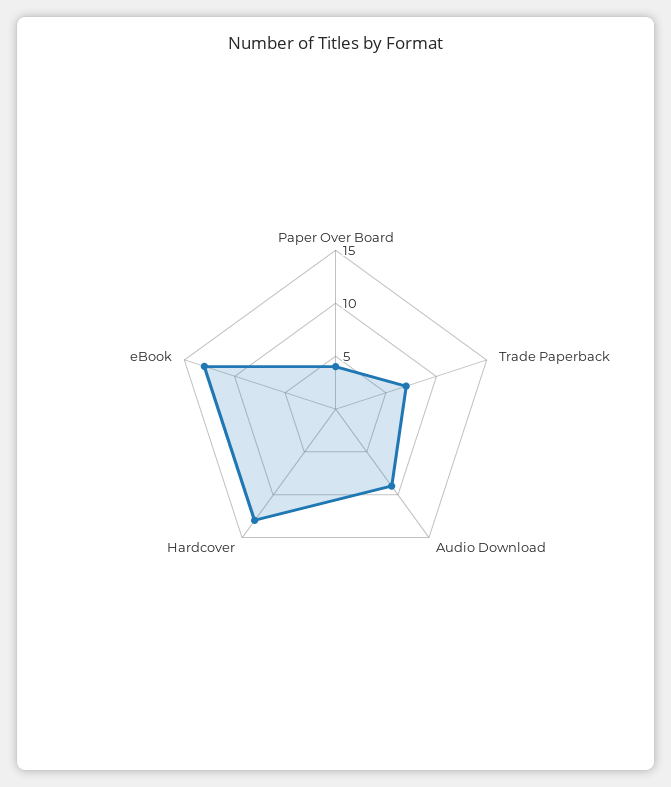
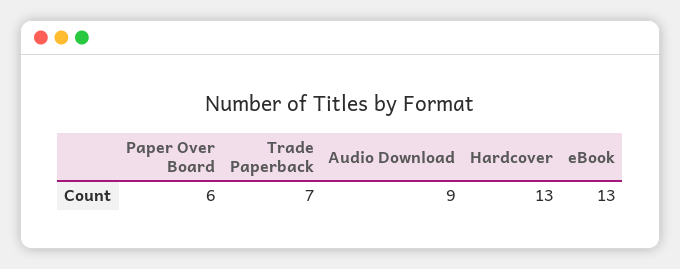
Paper Over Board: 4 -> 6

